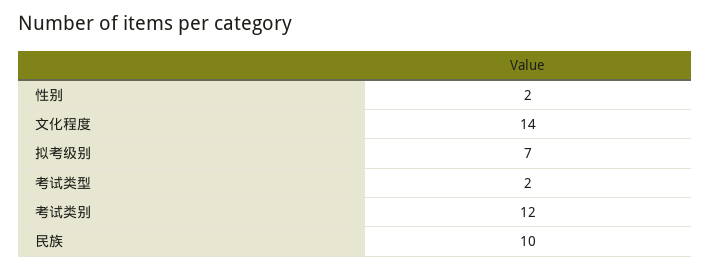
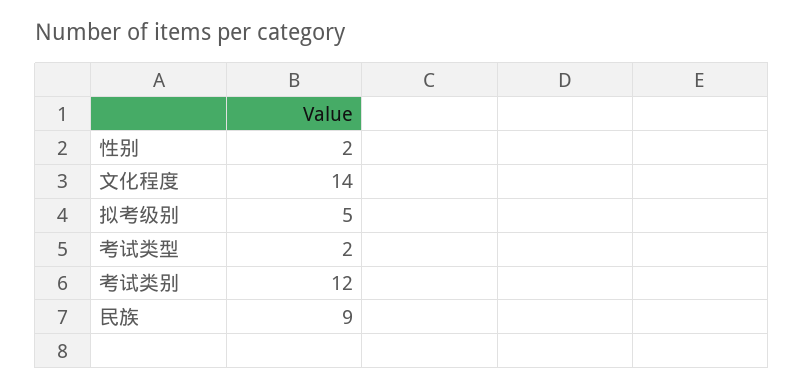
拟考级别: 7 -> 5
民族: 10 -> 9

